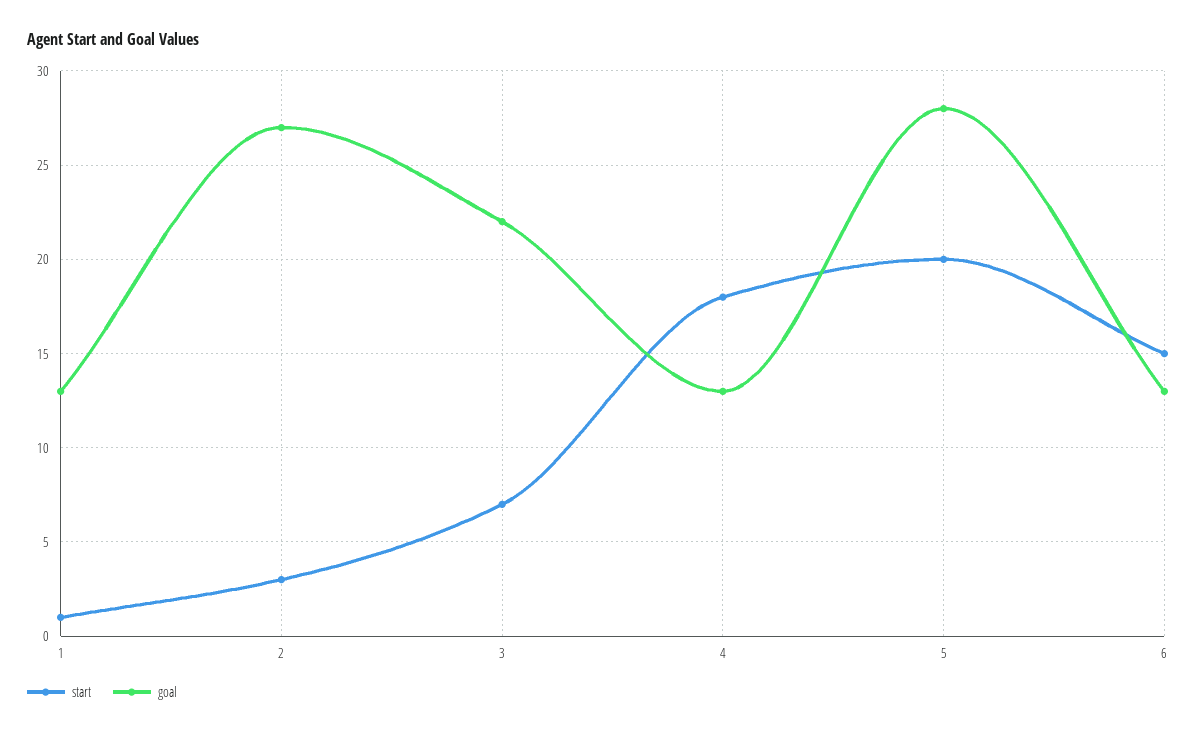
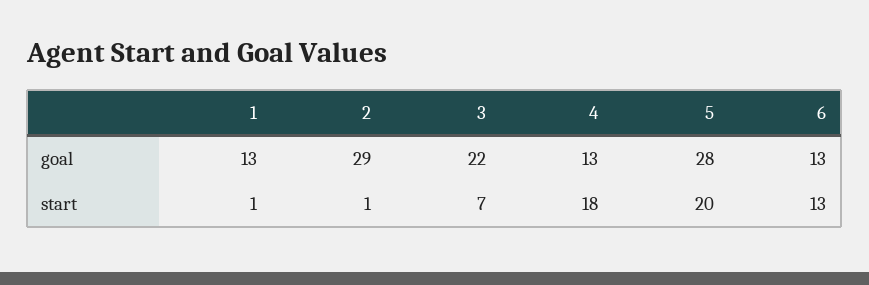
start, 2: 3 -> 1
goal, 2: 27 -> 29
start, 6: 15 -> 13

